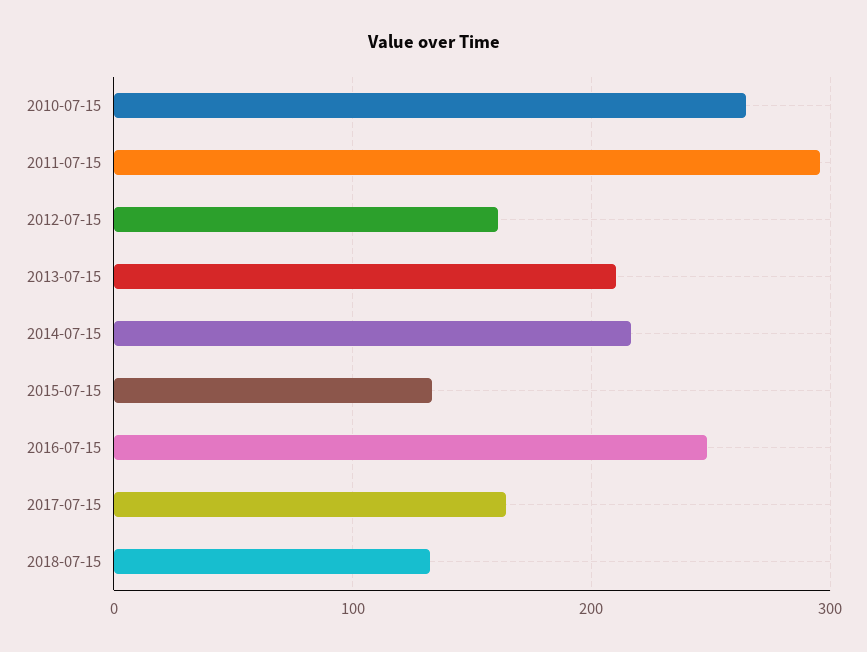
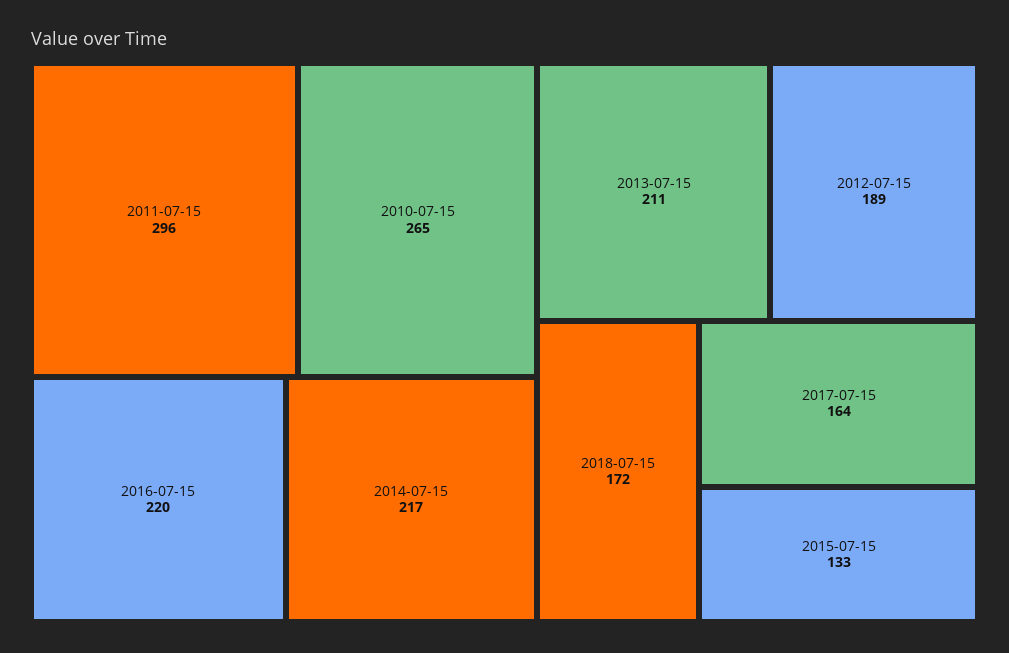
2012-07-15: 160 -> 189
2016-07-15: 250 -> 220
2018-07-15: 130 -> 172

